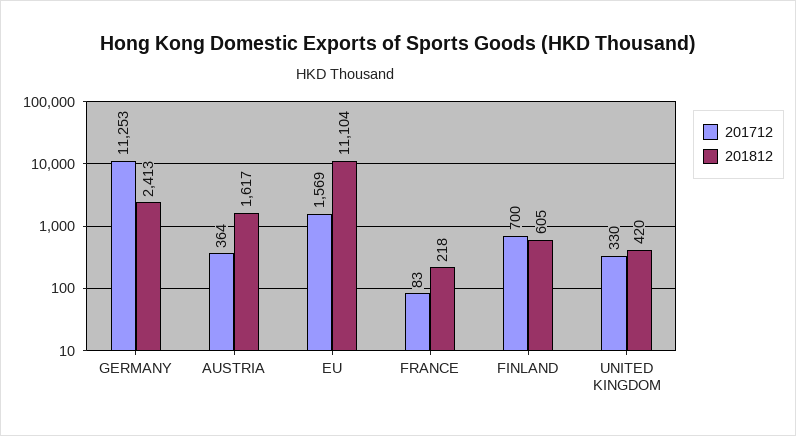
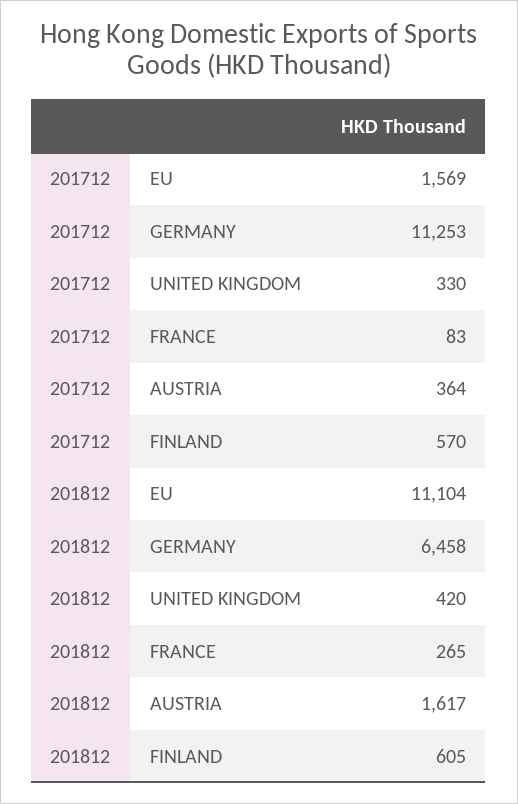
201812, GERMANY: 2413 -> 6458
201812, FRANCE: 218 -> 265
201712, FINLAND: 700 -> 570

